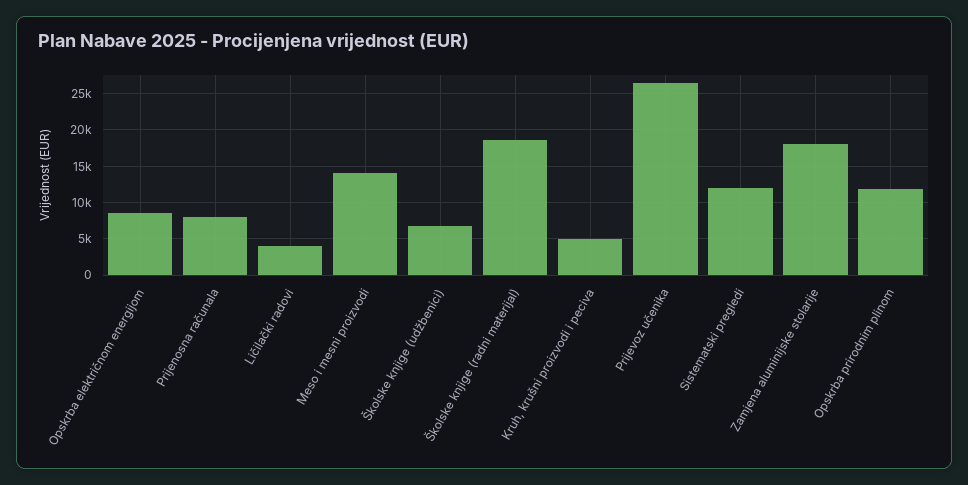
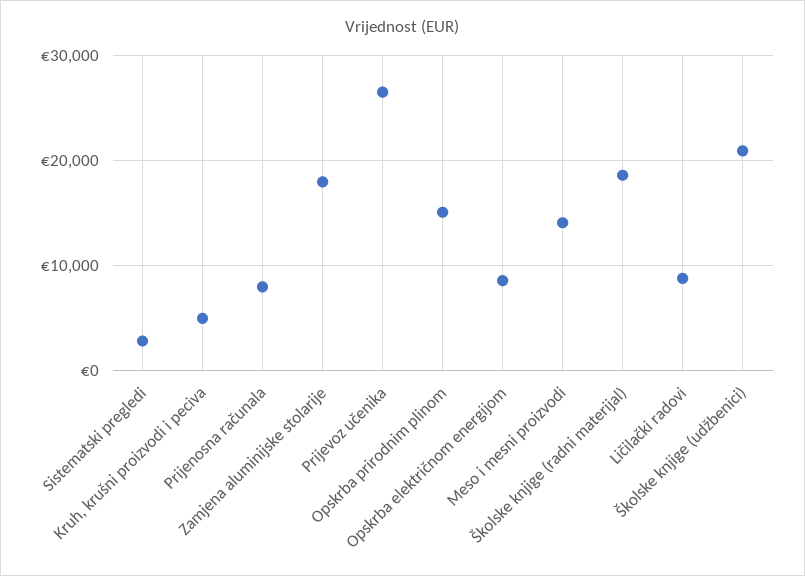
Ličilački radovi: 4000 -> 9000
Školske knjige (udžbenici): 7000 -> 21000
Sistematski pregledi: 12000 -> 3000
Opskrba prirodnim plinom: 12000 -> 15000

